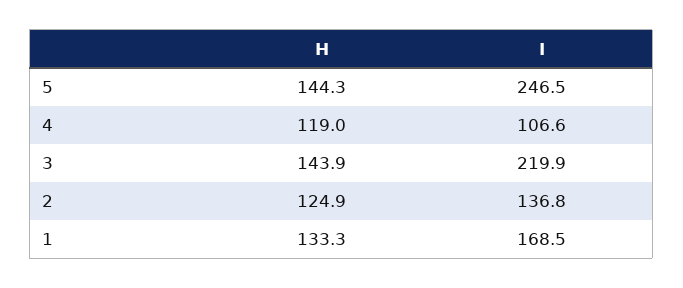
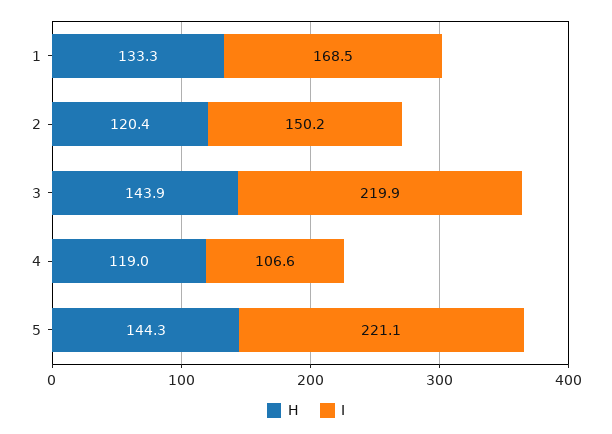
I, 5: 246.5 -> 221.1
H, 2: 124.9 -> 120.4
I, 2: 136.8 -> 150.2

